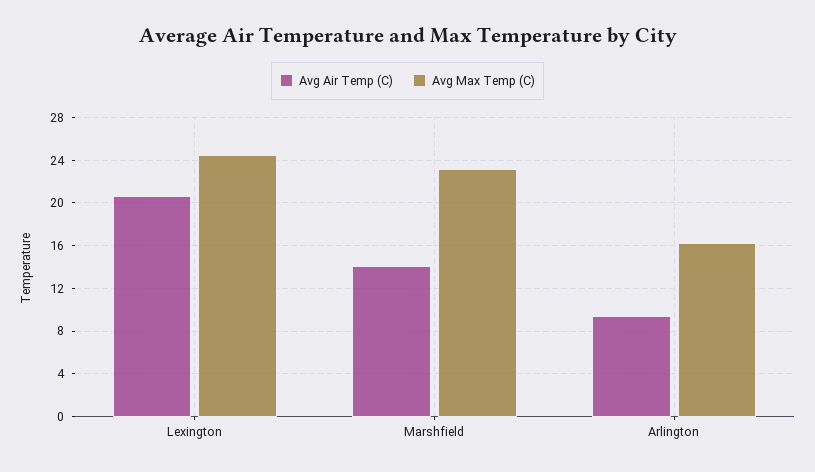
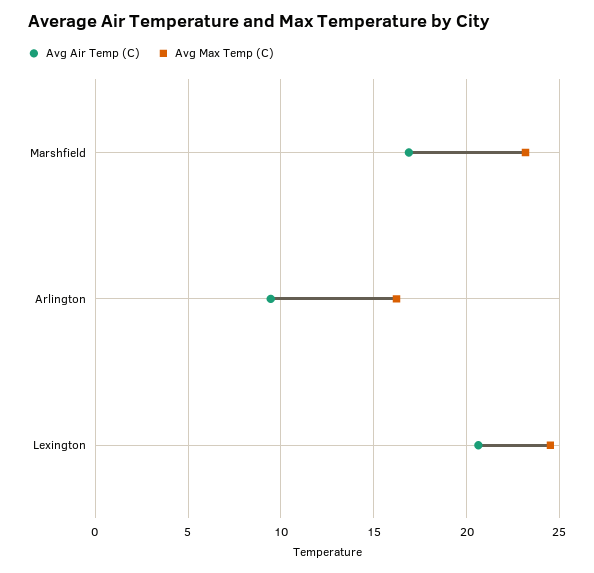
Avg Air Temp (C), Marshfield: 14 -> 17

